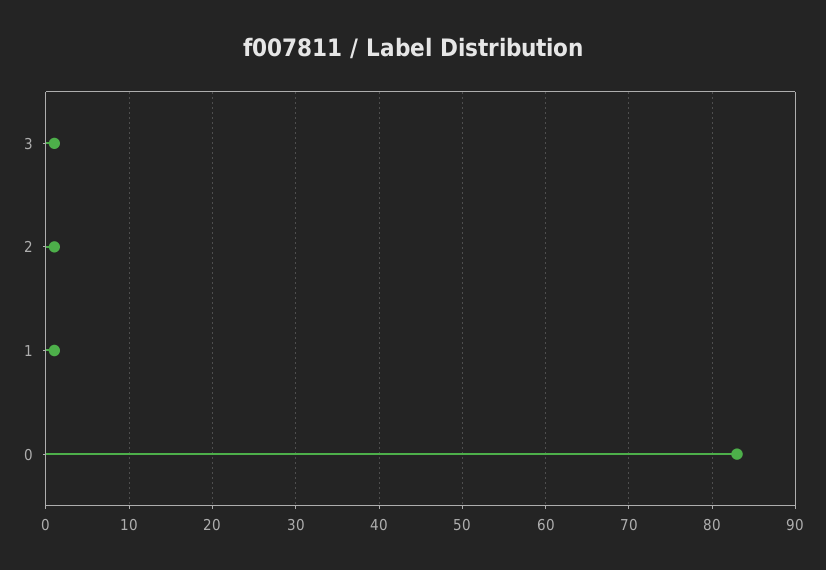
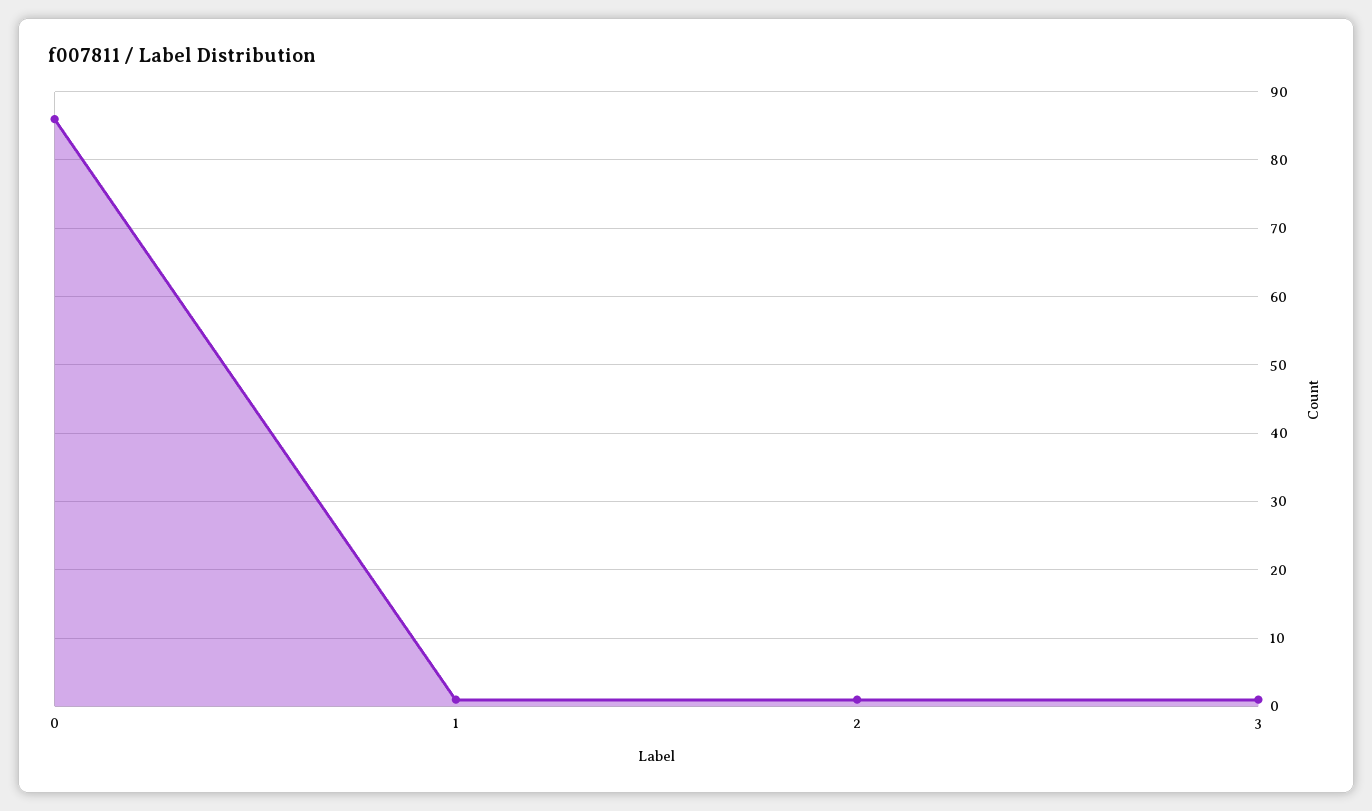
0: 83 -> 86

